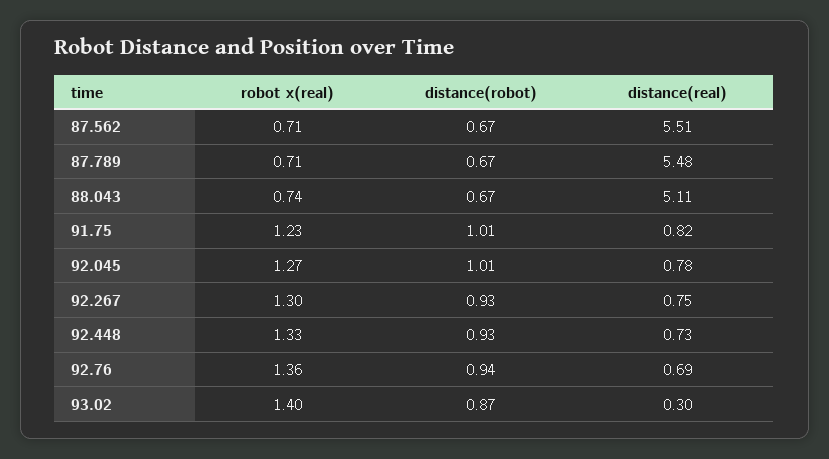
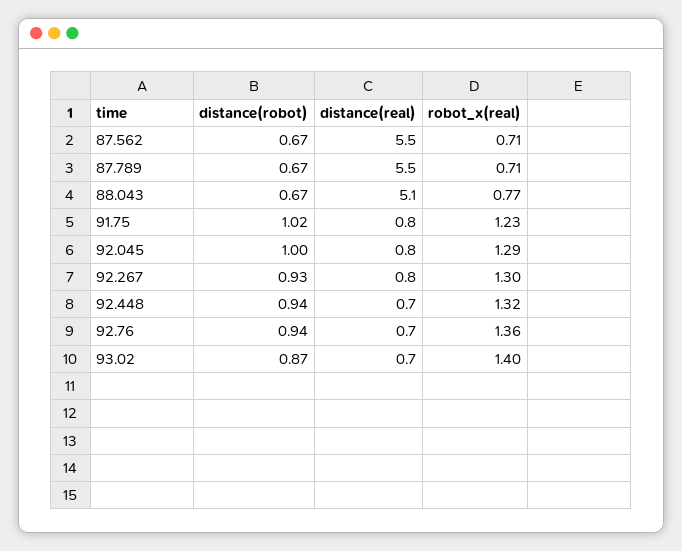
robot x(real), 88.043: 0.74 -> 0.77
distance(robot), 91.75: 1.01 -> 1.02
robot x(real), 92.045: 1.27 -> 1.29
distance(robot), 92.045: 1.01 -> 1
robot x(real), 92.448: 1.33 -> 1.32
distance(robot), 92.448: 0.93 -> 0.94
distance(real), 93.02: 0.3 -> 0.7

